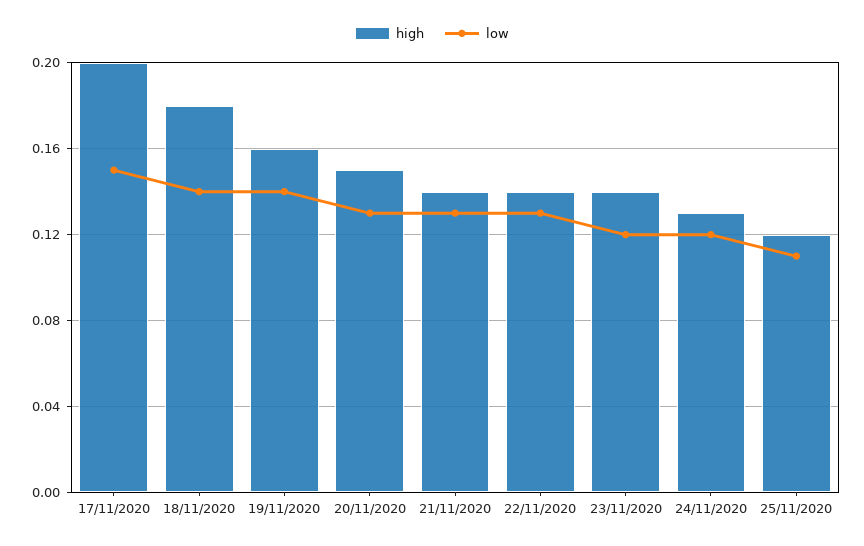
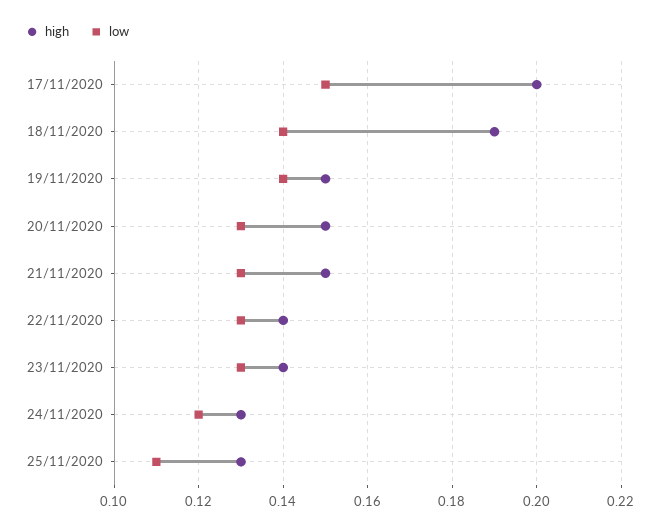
high, 18/11/2020: 0.18 -> 0.19
high, 19/11/2020: 0.16 -> 0.15
high, 21/11/2020: 0.14 -> 0.15
low, 23/11/2020: 0.12 -> 0.13
high, 25/11/2020: 0.12 -> 0.13

